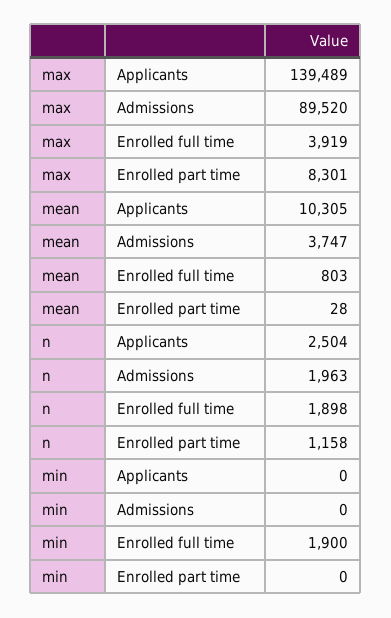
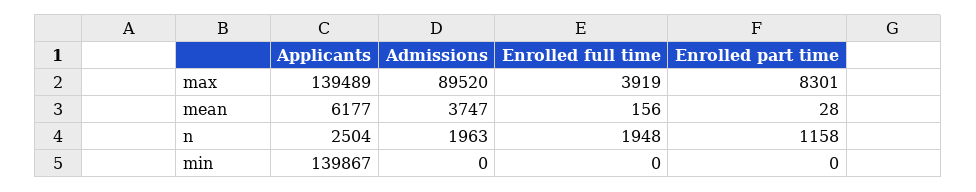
mean, Applicants: 10305 -> 6177
mean, Enrolled full time: 803 -> 156
n, Enrolled full time: 1898 -> 1948
min, Applicants: 0 -> 139867
min, Enrolled full time: 1900 -> 0

